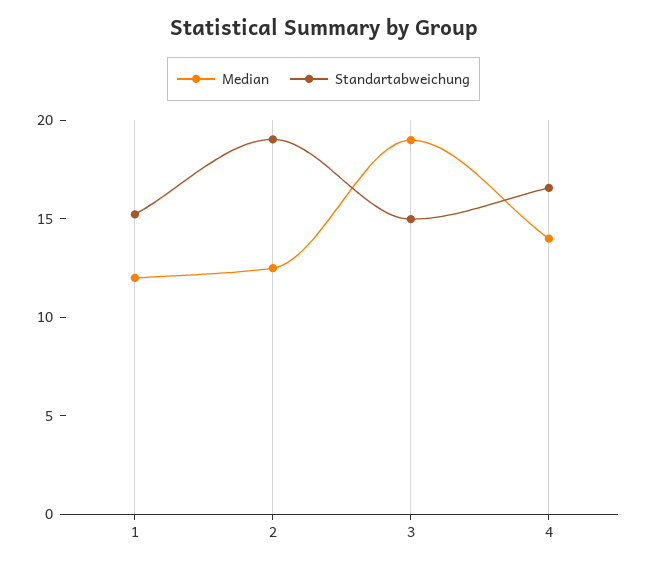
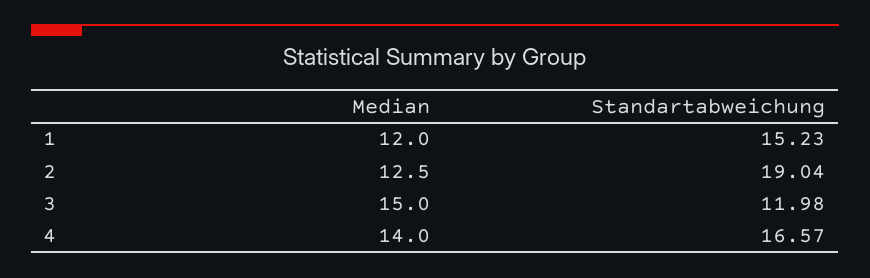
Median, 3: 19 -> 15
Standartabweichung, 3: 15 -> 11.98

